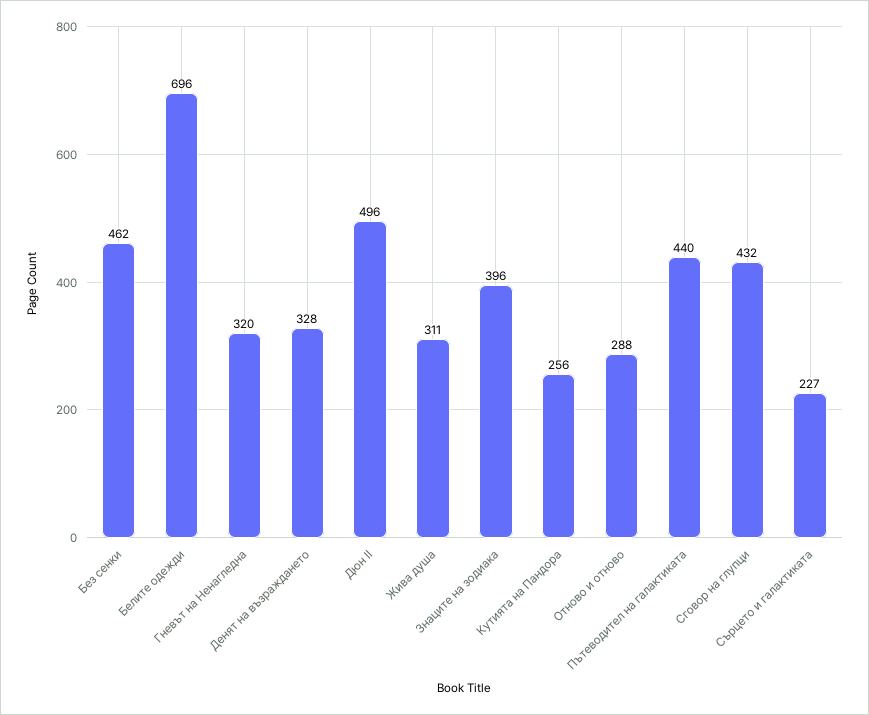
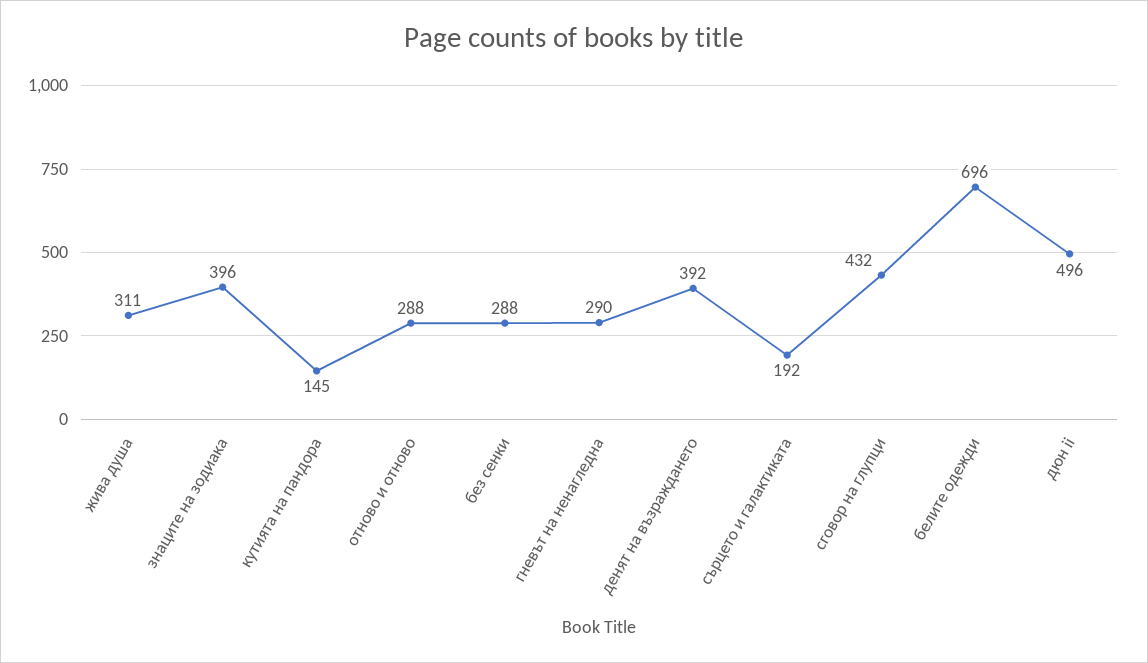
Без сенки: 462 -> 288
Гневът на Ненагледна: 320 -> 290
Денят на възраждането: 328 -> 392
Кутията на Пандора: 256 -> 145
Пътеводител на галактиката: 440 -> none
Сърцето и галактиката: 227 -> 192

